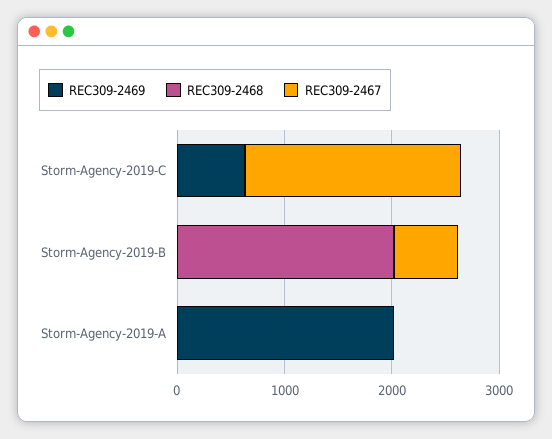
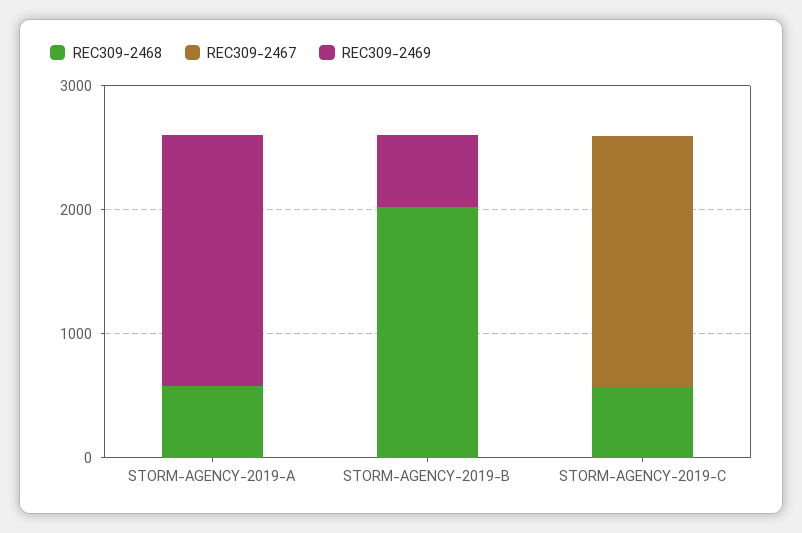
REC309-2469, Storm-Agency-2019-C: 600 -> 0
REC309-2468, Storm-Agency-2019-C: 0 -> 600
REC309-2469, Storm-Agency-2019-B: 0 -> 600
REC309-2467, Storm-Agency-2019-B: 600 -> 0
REC309-2468, Storm-Agency-2019-A: 0 -> 600

